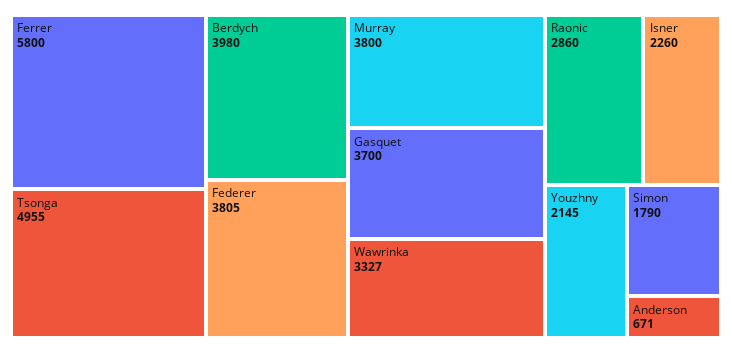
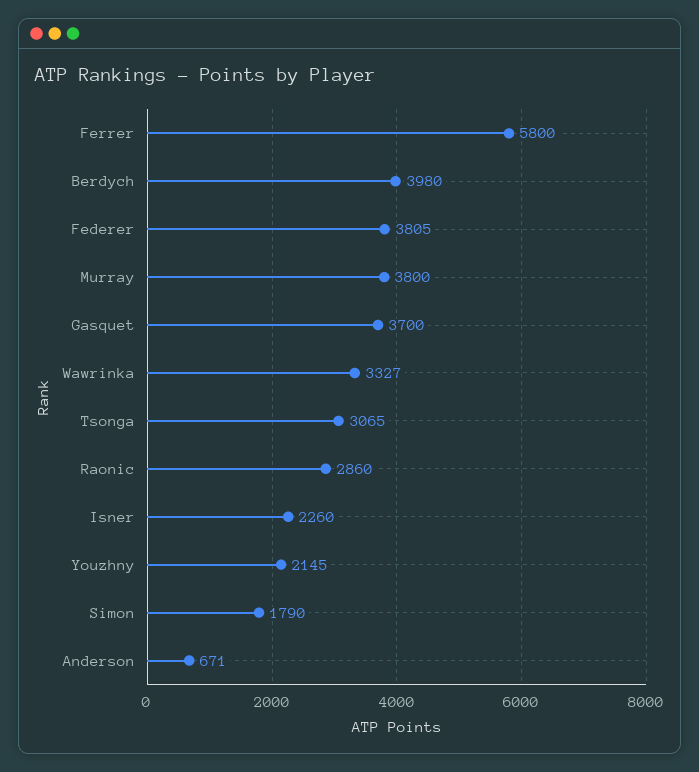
Tsonga: 4955 -> 3065

